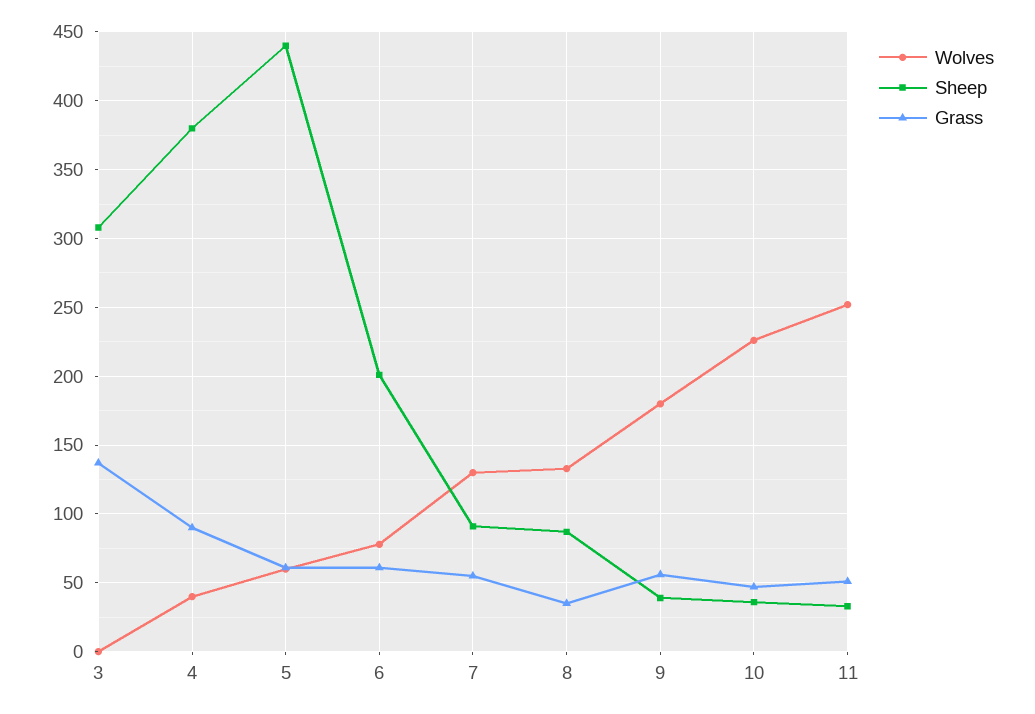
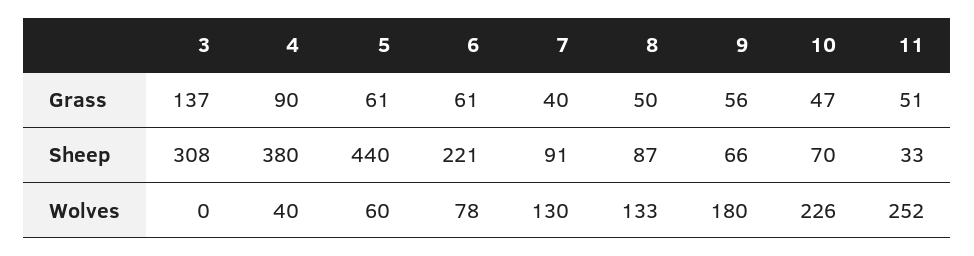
Sheep, 6: 200 -> 221
Grass, 7: 55 -> 40
Grass, 8: 35 -> 50
Sheep, 9: 40 -> 66
Sheep, 10: 35 -> 70

